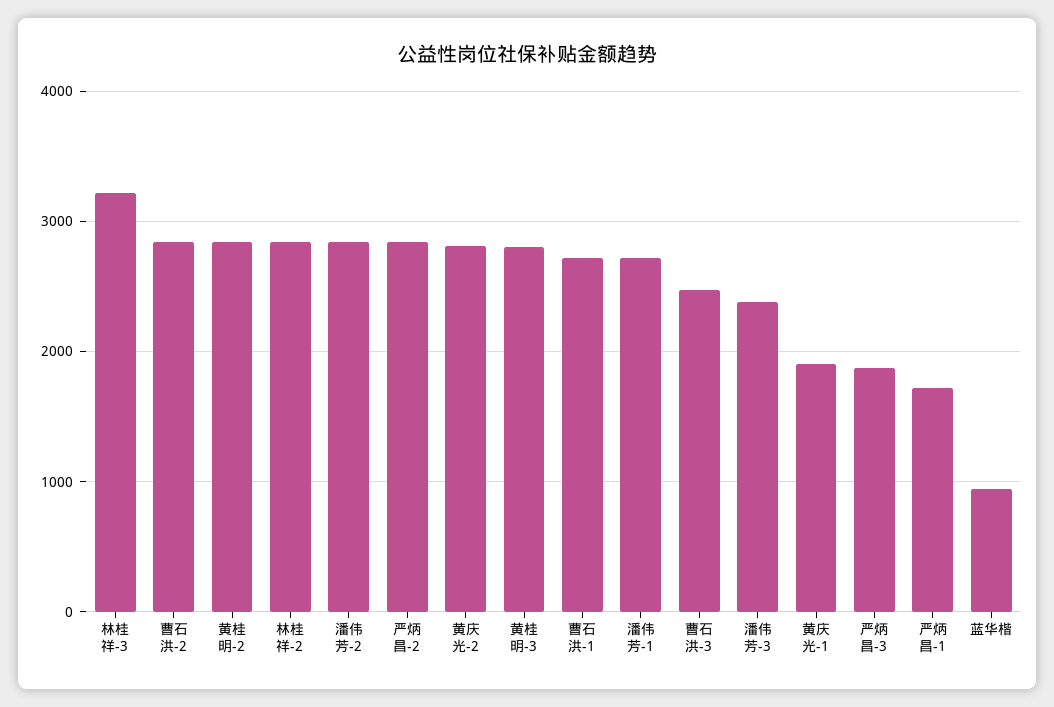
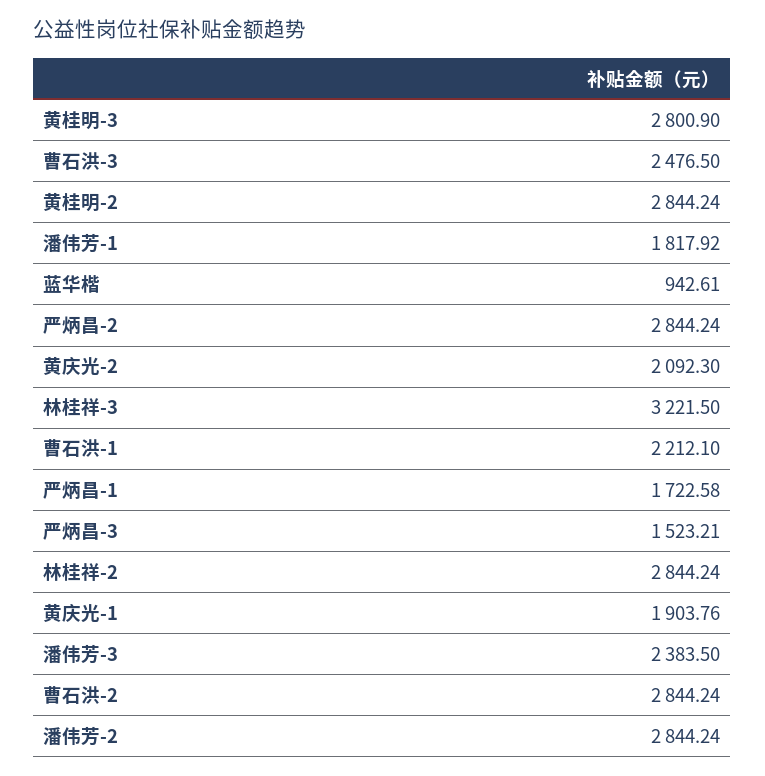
黄庆光-2: 2800 -> 2092.3
曹石洪-1: 2700 -> 2212.1
潘伟芳-1: 2700 -> 1817.92
严炳昌-3: 1900 -> 1523.21

